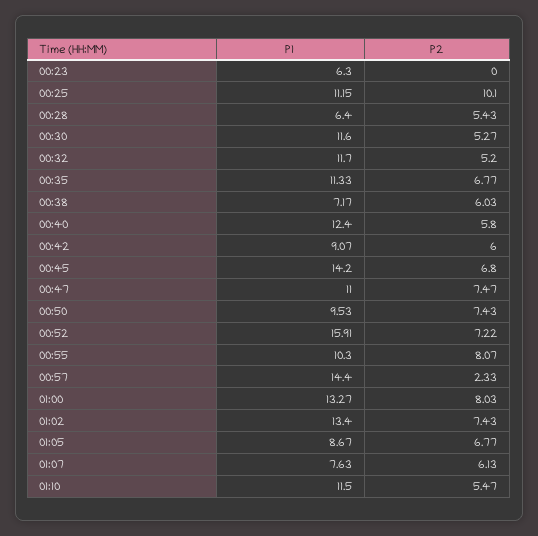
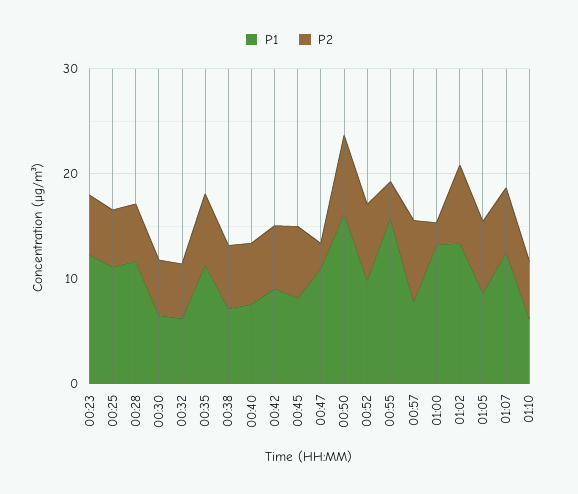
P1, 00:23: 6.3 -> 12
P2, 00:23: 0 -> 6
P2, 00:25: 10.1 -> 6
P1, 00:28: 6.4 -> 12
P1, 00:30: 11.6 -> 6
P1, 00:32: 11.7 -> 6
P1, 00:40: 12.4 -> 8
P1, 00:45: 14.2 -> 8
P2, 00:47: 7.47 -> 2
P1, 00:50: 9.53 -> 16
P1, 00:52: 15.91 -> 10
P1, 00:55: 10.3 -> 16
P2, 00:55: 8.07 -> 4
P1, 00:57: 14.4 -> 8
P2, 00:57: 2.33 -> 8
P2, 01:00: 8.03 -> 2
P1, 01:07: 7.63 -> 12
P1, 01:10: 11.5 -> 6

